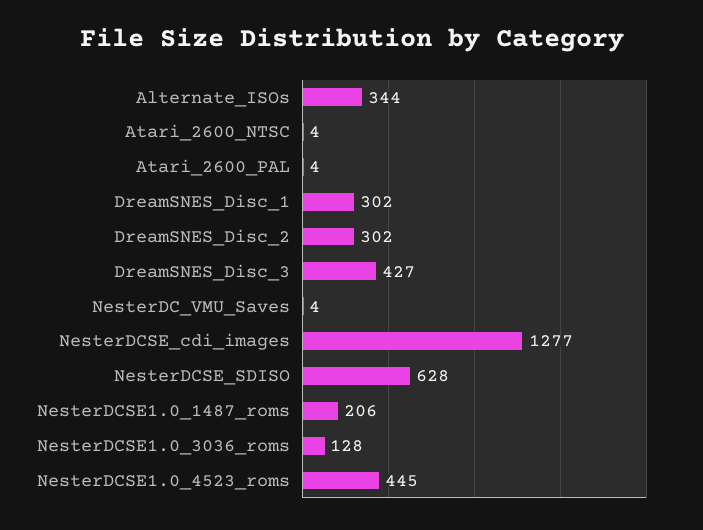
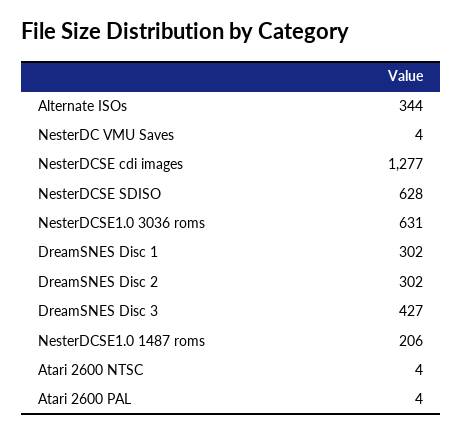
NesterDCSE1.0_3036_roms: 128 -> 631
NesterDCSE1.0_4523_roms: 445 -> none

